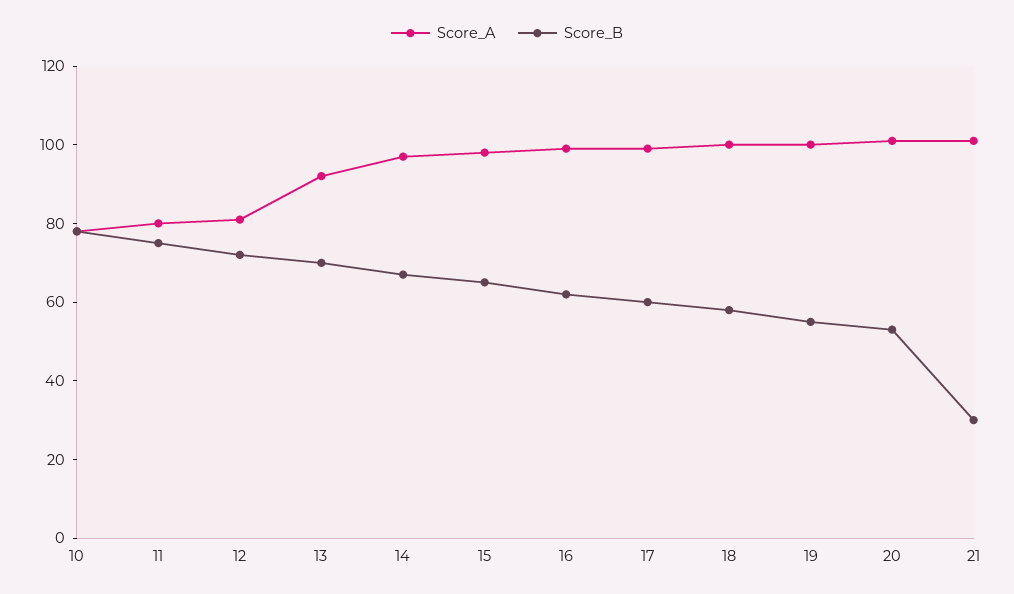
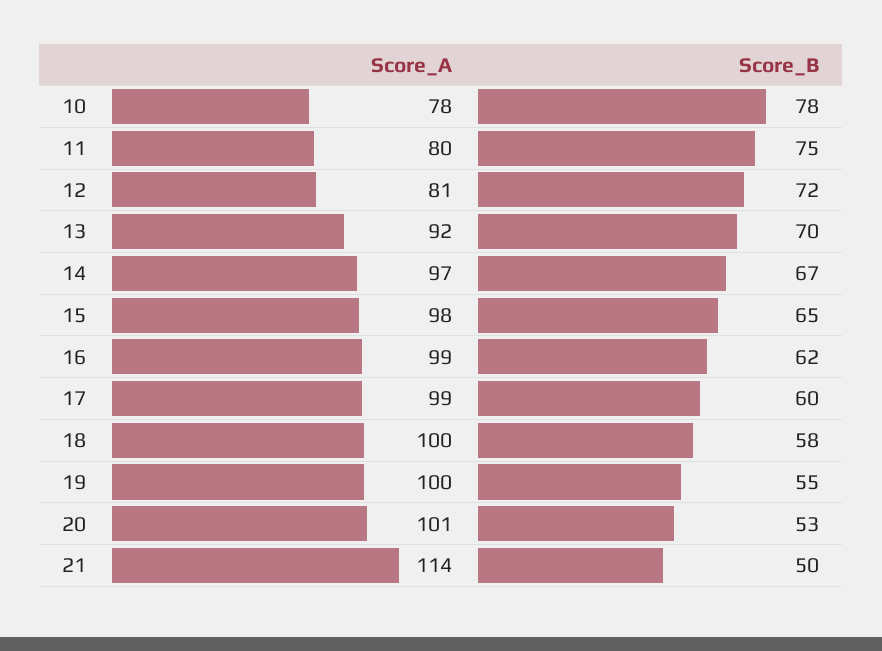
Score_A, 21: 100 -> 114
Score_B, 21: 30 -> 50

